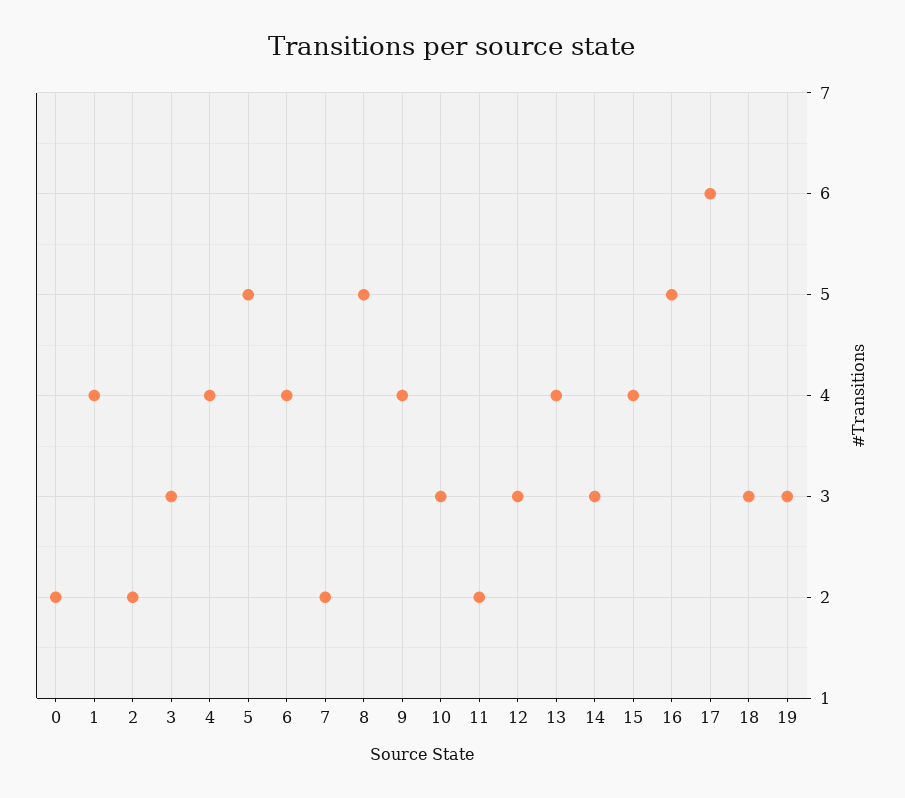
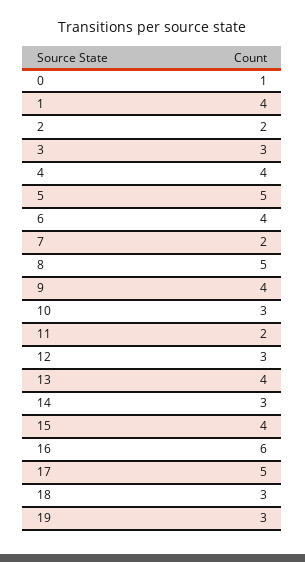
0: 2 -> 1
16: 5 -> 6
17: 6 -> 5

